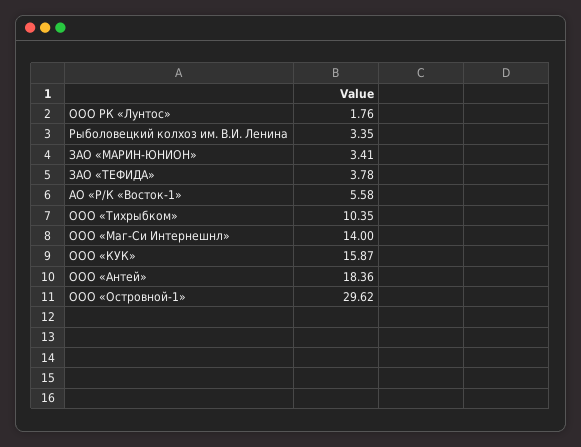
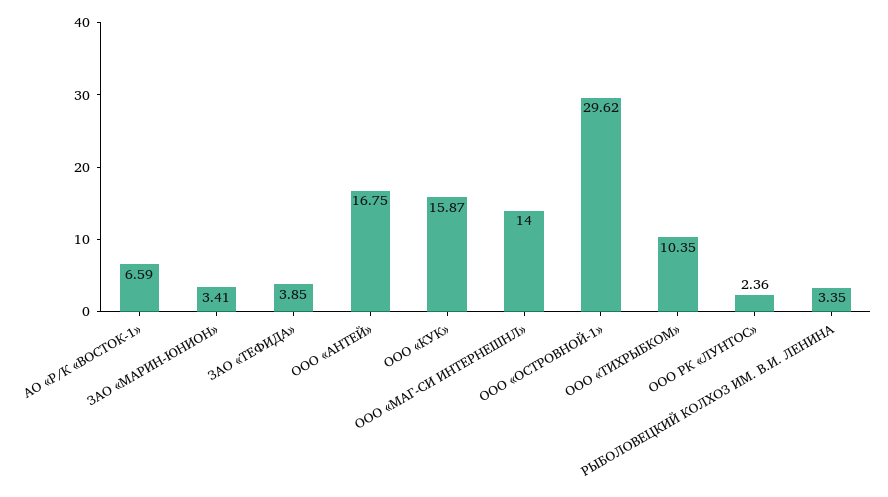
ООО РК «Лунтос»: 1.76 -> 2.36
ЗАО «ТЕФИДА»: 3.78 -> 3.85
АО «Р/К «Восток-1»: 5.58 -> 6.59
ООО «Антей»: 18.36 -> 16.75

